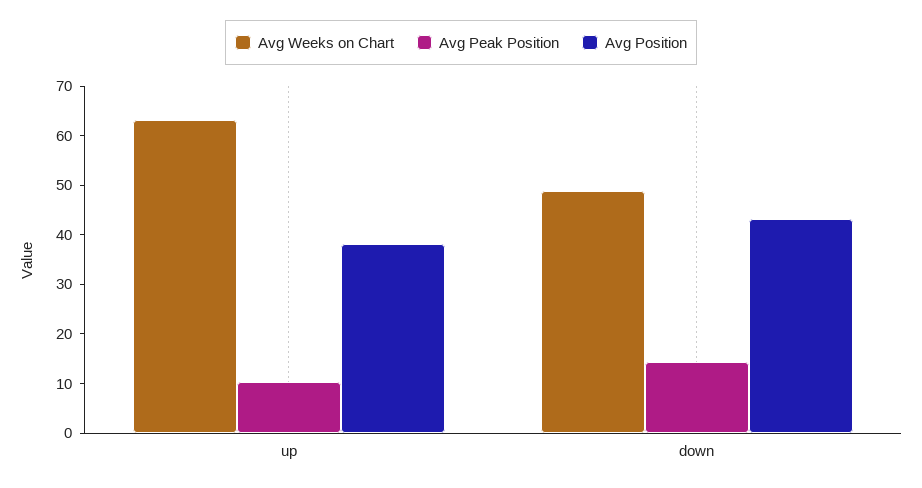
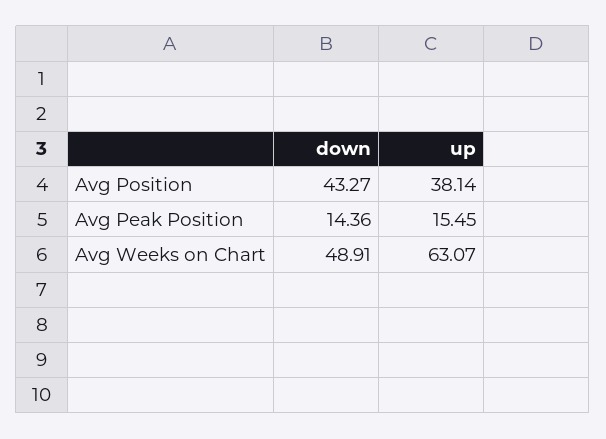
Avg Peak Position, up: 10 -> 15.45

